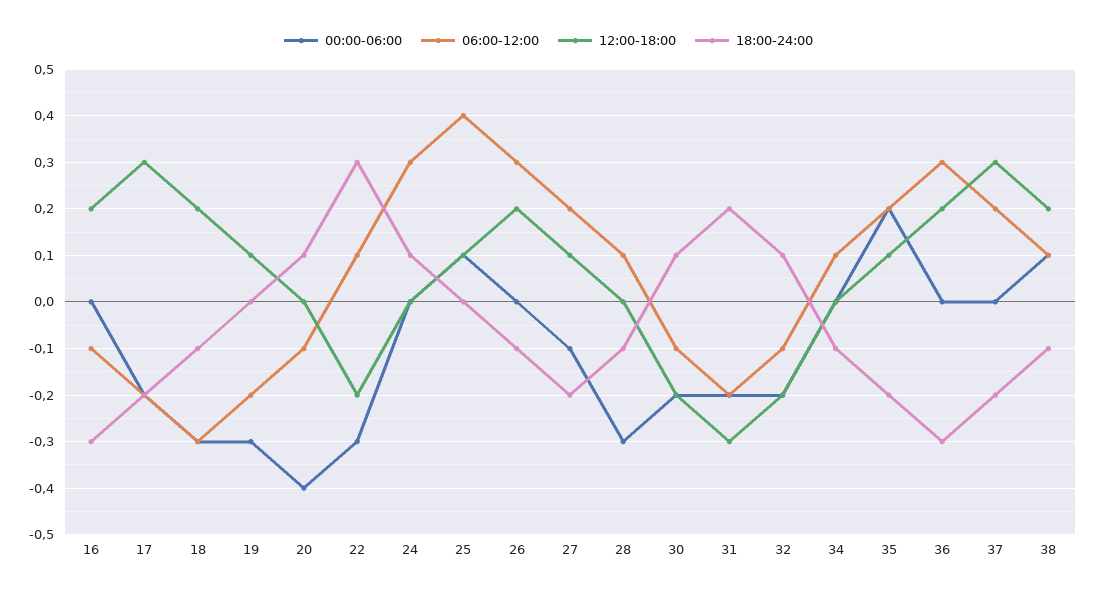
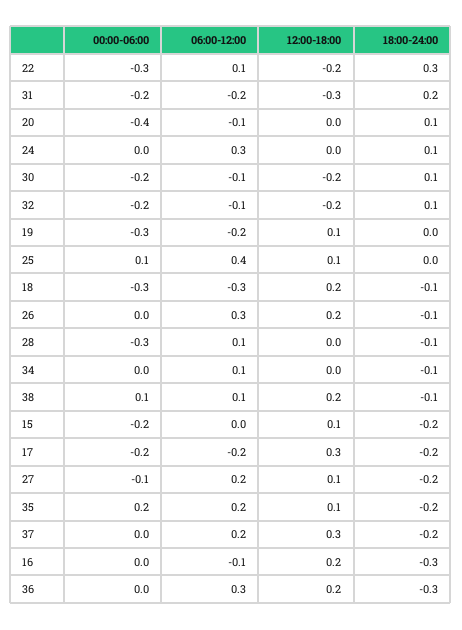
00:00-06:00, 15: none -> -0.2
06:00-12:00, 15: none -> 0
12:00-18:00, 15: none -> 0.1
18:00-24:00, 15: none -> -0.2

